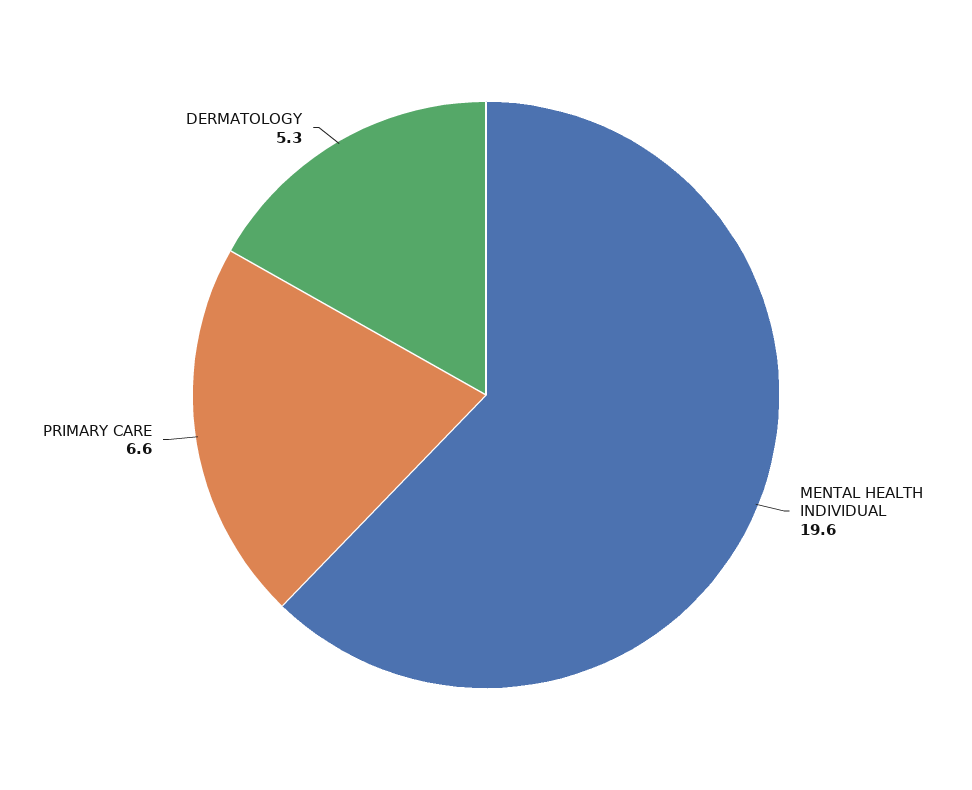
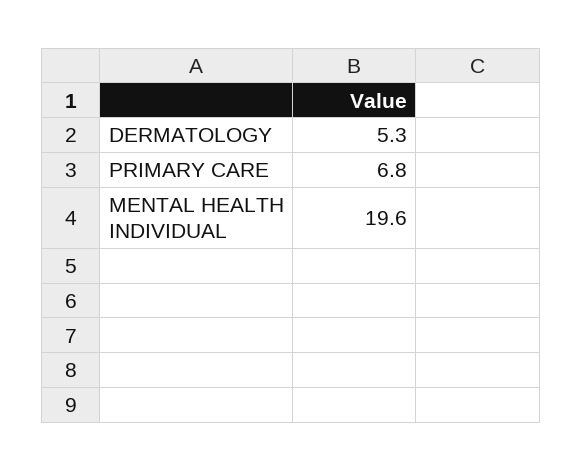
PRIMARY CARE: 6.6 -> 6.8

